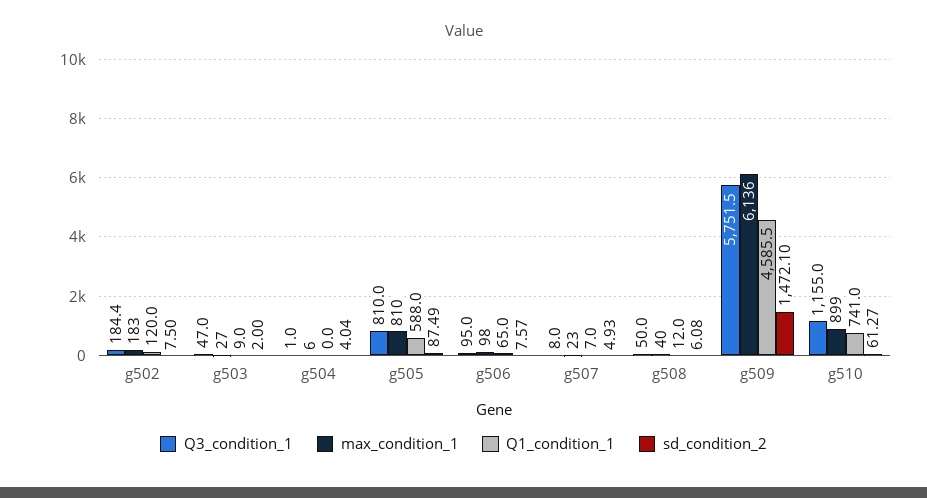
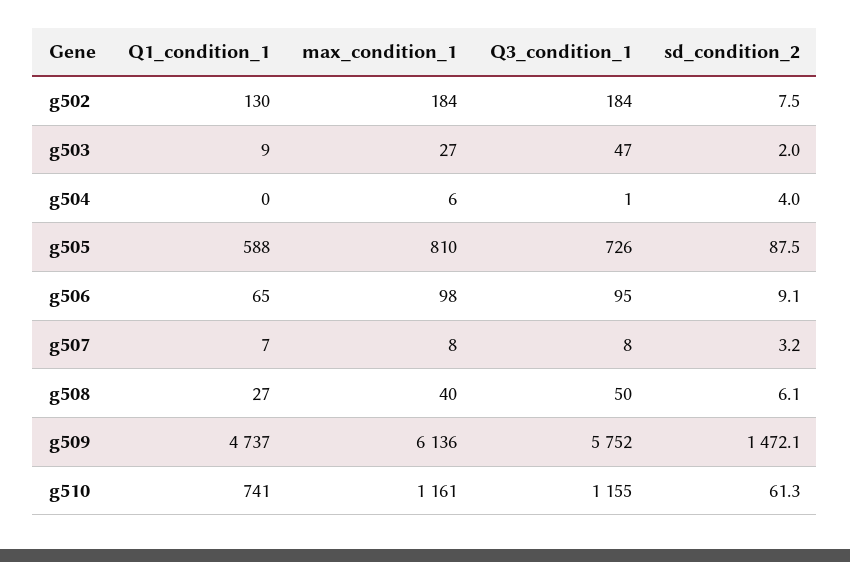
max_condition_1, g502: 183 -> 184
Q1_condition_1, g502: 120 -> 130
Q3_condition_1, g505: 810 -> 726
sd_condition_2, g506: 7.57 -> 9.1
max_condition_1, g507: 23 -> 8
sd_condition_2, g507: 4.93 -> 3.2
Q1_condition_1, g508: 12 -> 27
Q1_condition_1, g509: 4585.5 -> 4737
max_condition_1, g510: 899 -> 1161

